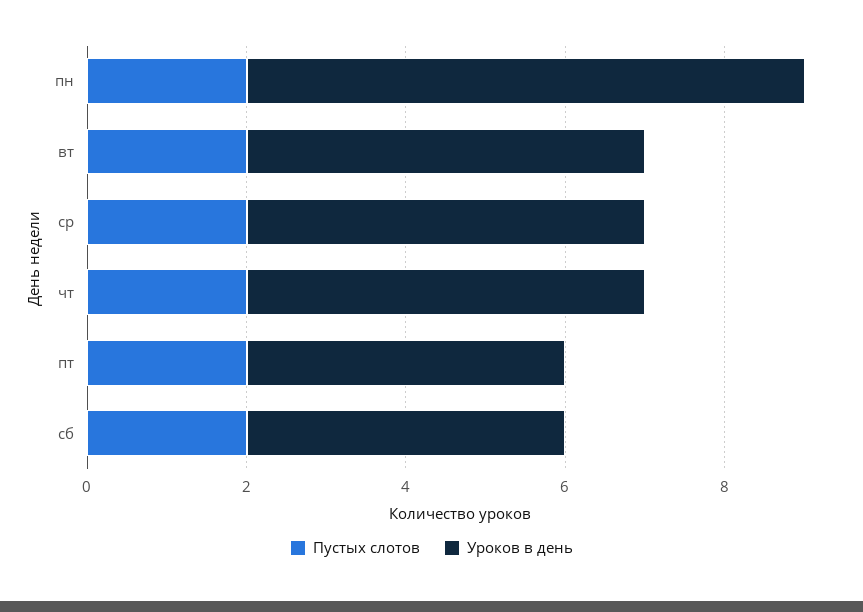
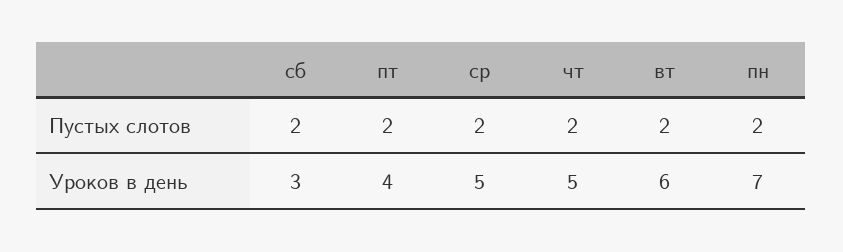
Уроков в день, вт: 5 -> 6
Уроков в день, сб: 4 -> 3

